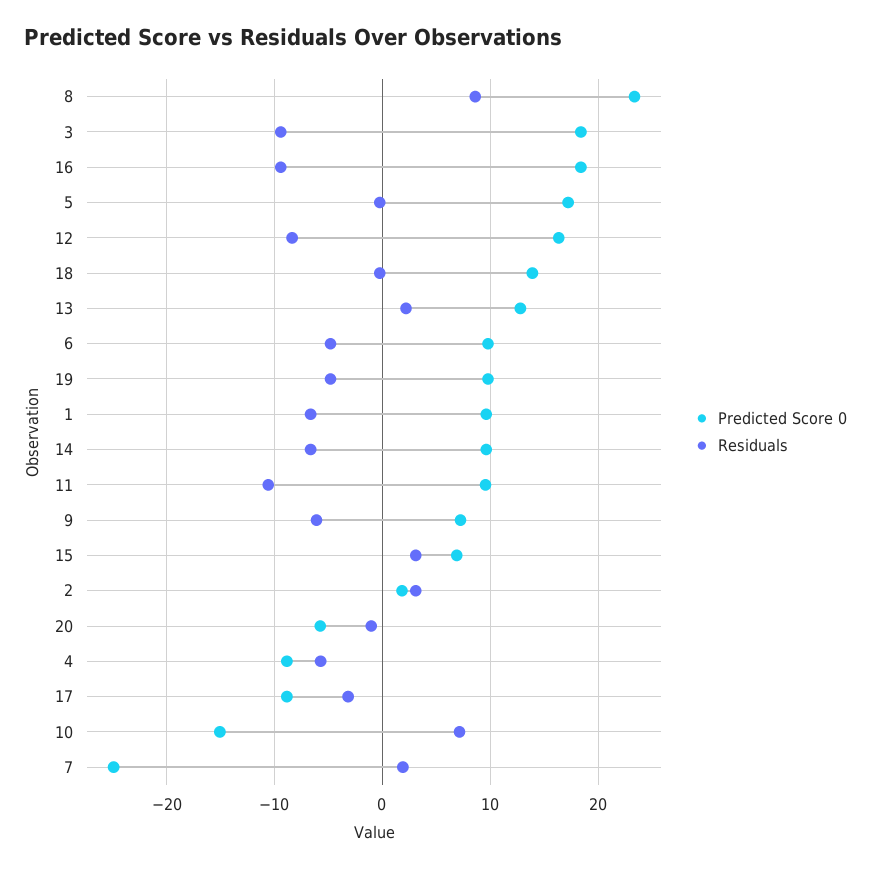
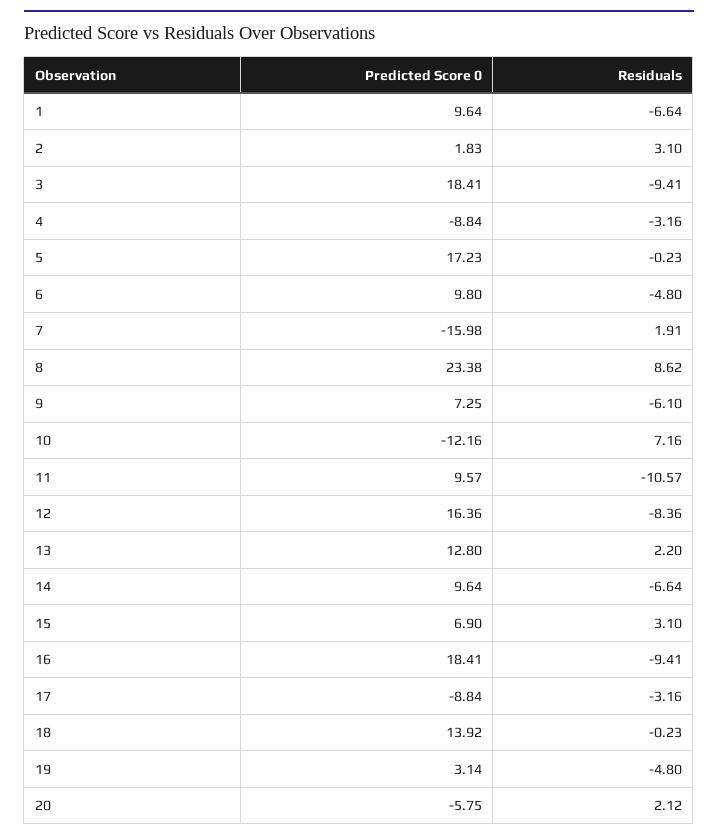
Predicted Score 0, 19: 10 -> 3.14
Residuals, 20: -1 -> 2.12
Residuals, 4: -6 -> -3.16
Predicted Score 0, 10: -15 -> -12.16
Predicted Score 0, 7: -25 -> -15.98

